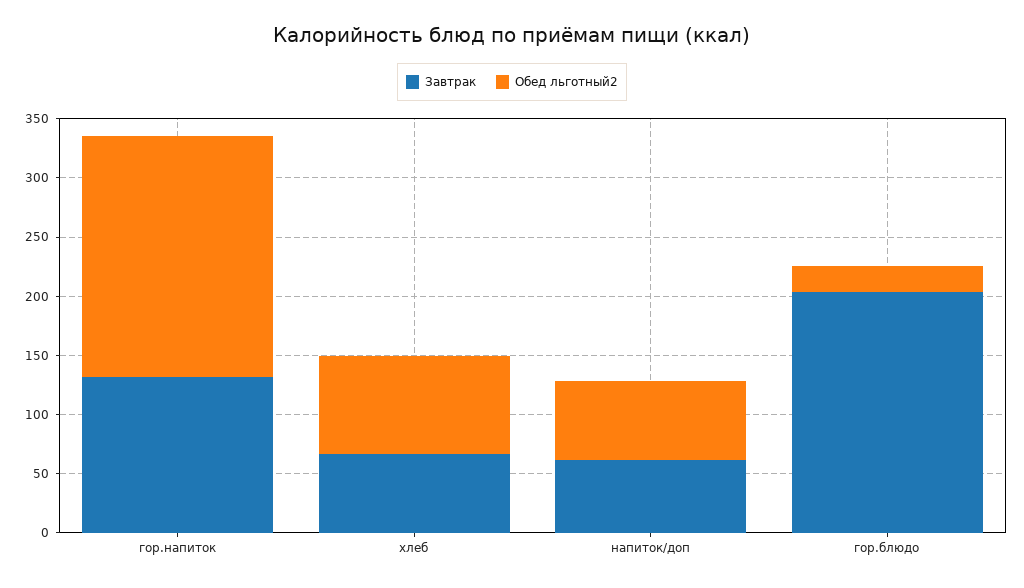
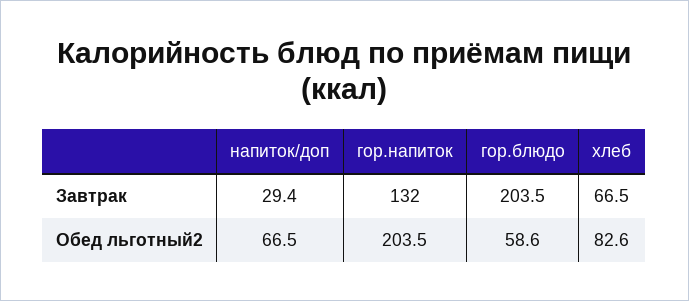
Завтрак, напиток/доп: 60 -> 29.4
Обед льготный2, гор.блюдо: 20 -> 58.6

